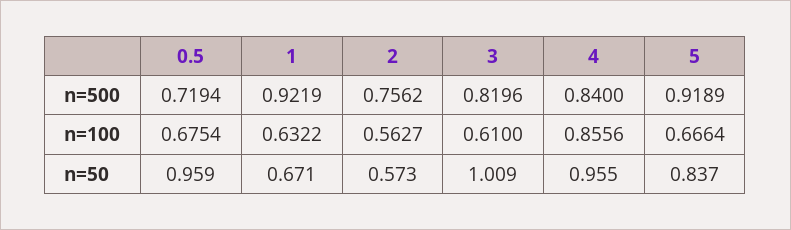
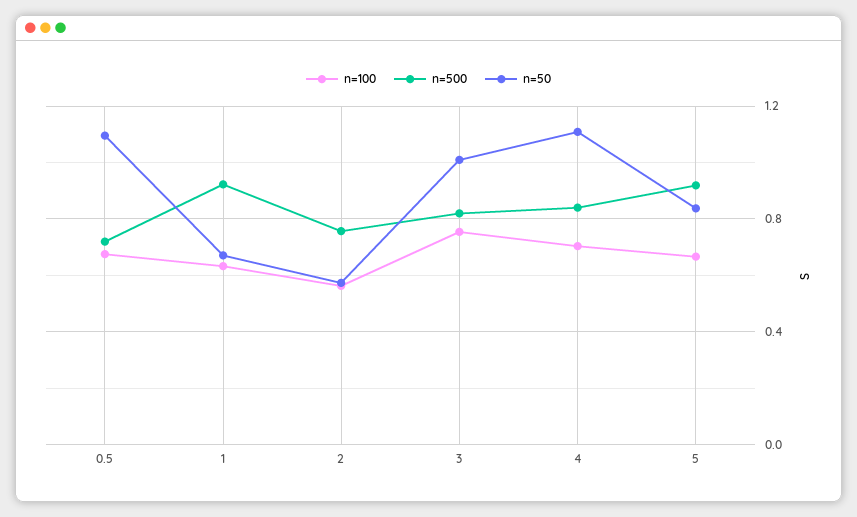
n=100, 3: 0.61 -> 0.75
n=100, 4: 0.8556 -> 0.7
n=50, 0.5: 0.959 -> 1.1
n=50, 4: 0.955 -> 1.1

